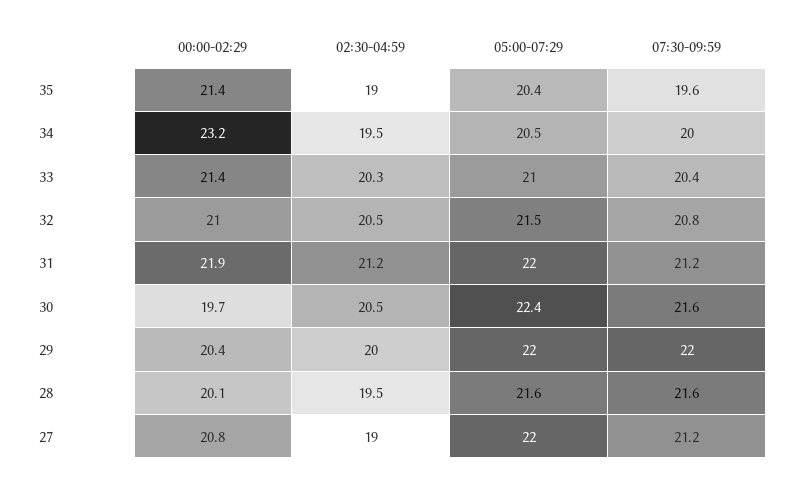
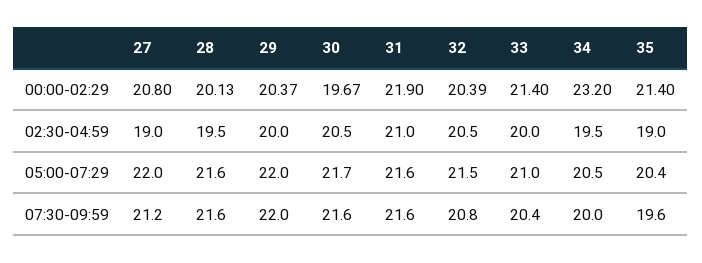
02:30-04:59, 33: 20.3 -> 20
00:00-02:29, 32: 21 -> 20.39
02:30-04:59, 31: 21.2 -> 21
05:00-07:29, 31: 22 -> 21.6
07:30-09:59, 31: 21.2 -> 21.6
05:00-07:29, 30: 22.4 -> 21.7

